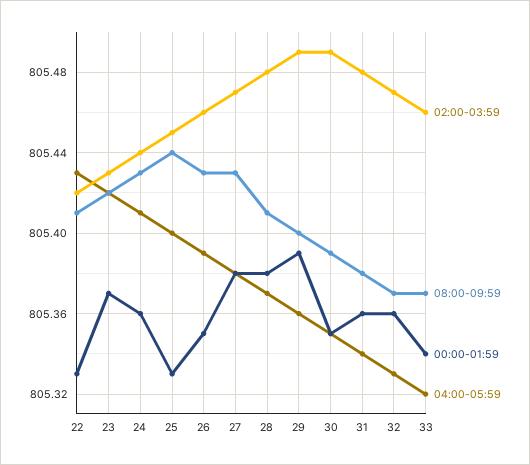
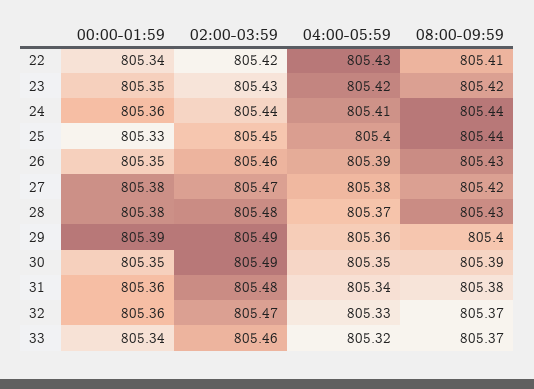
00:00-01:59, 22: 805.33 -> 805.34
00:00-01:59, 23: 805.37 -> 805.35
08:00-09:59, 24: 805.43 -> 805.44
08:00-09:59, 27: 805.43 -> 805.42
08:00-09:59, 28: 805.41 -> 805.43

